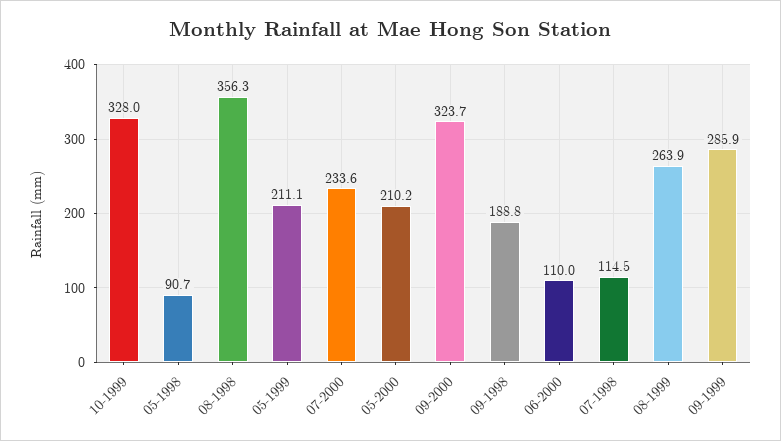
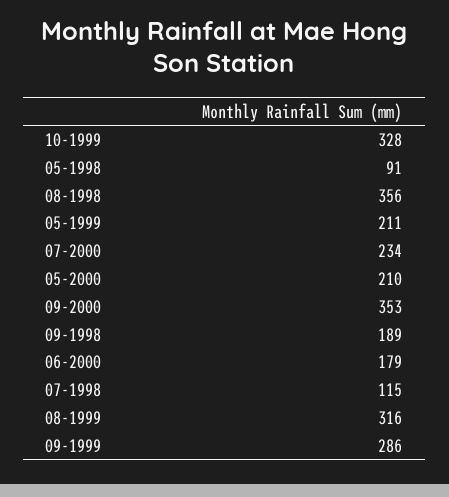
09-2000: 323.7 -> 353
06-2000: 110 -> 179
08-1999: 263.9 -> 316

